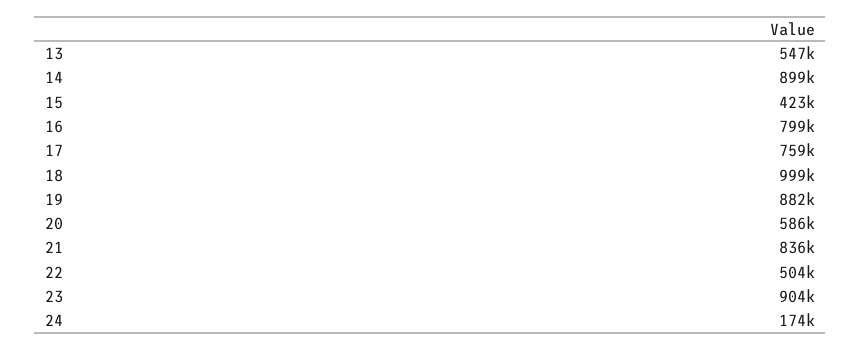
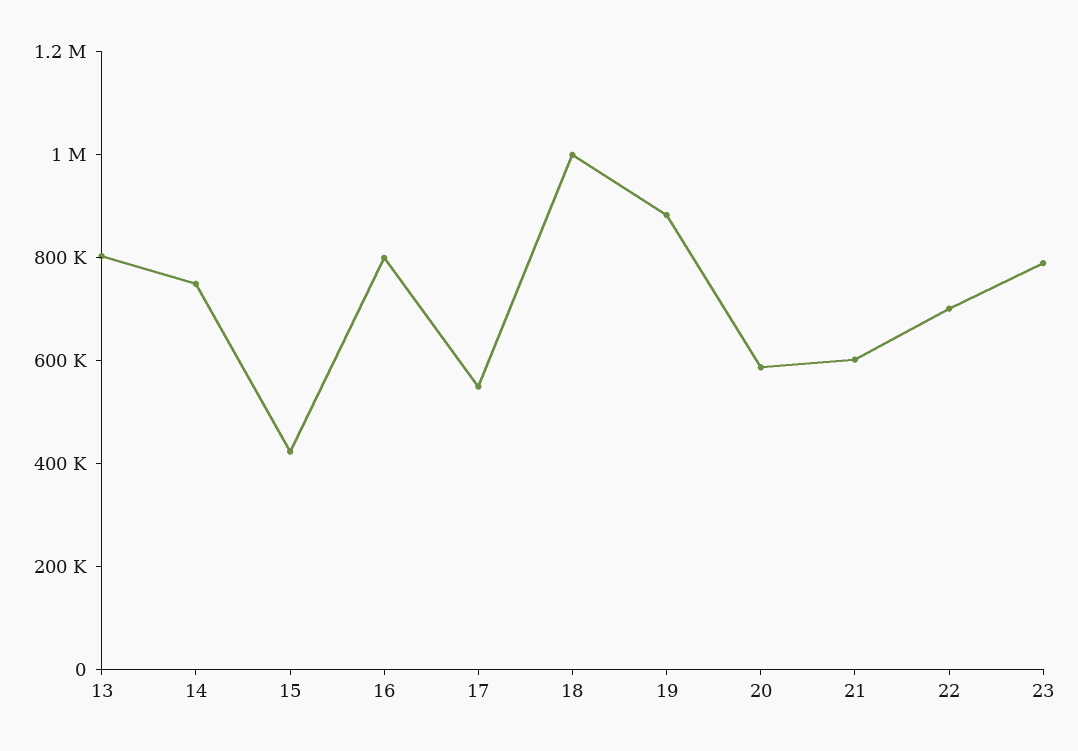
13: 547000 -> 800000
14: 899000 -> 750000
17: 759000 -> 550000
21: 836000 -> 600000
22: 504000 -> 700000
23: 904000 -> 800000
24: 174000 -> none

